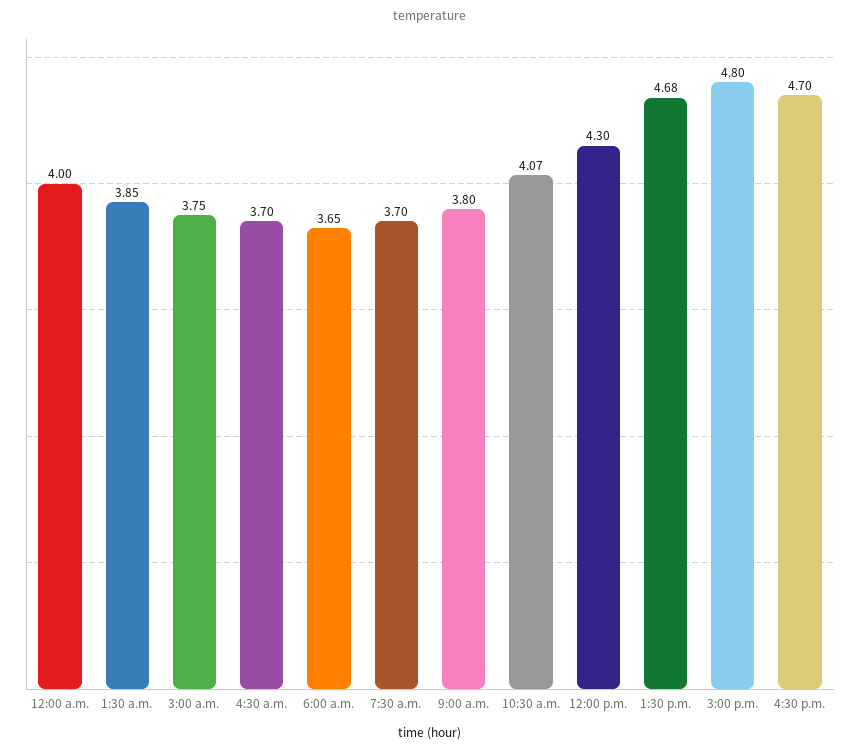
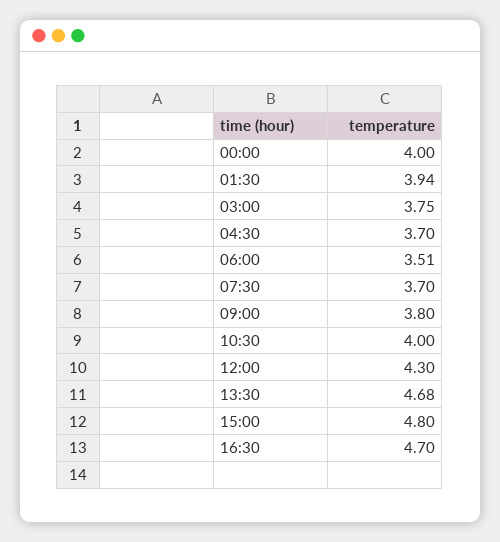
1:30 a.m.: 3.85 -> 3.94
6:00 a.m.: 3.65 -> 3.51
10:30 a.m.: 4.07 -> 4

